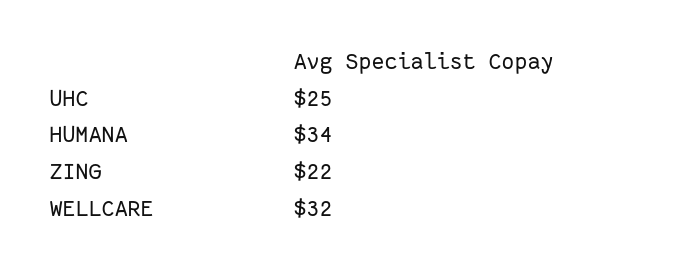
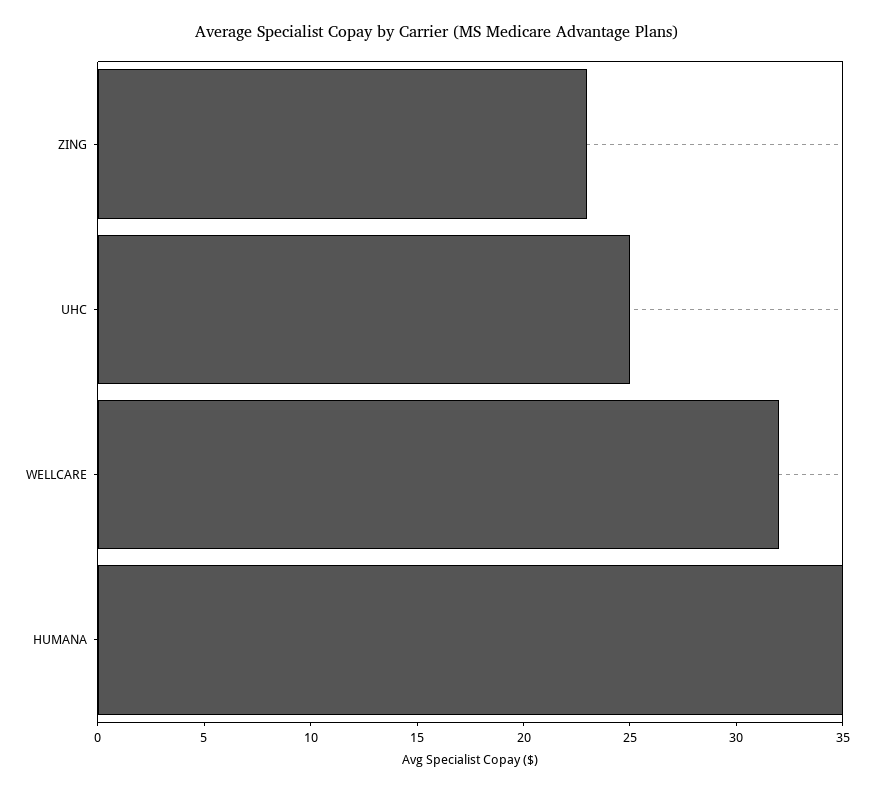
HUMANA: 34 -> 35
ZING: 22 -> 23

